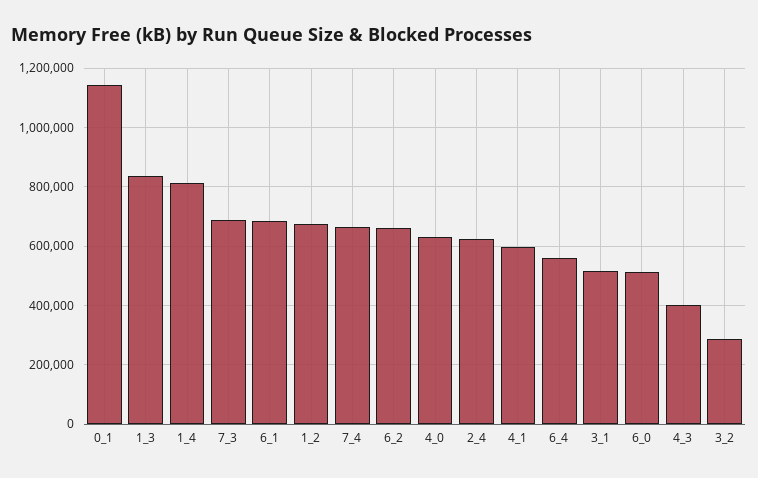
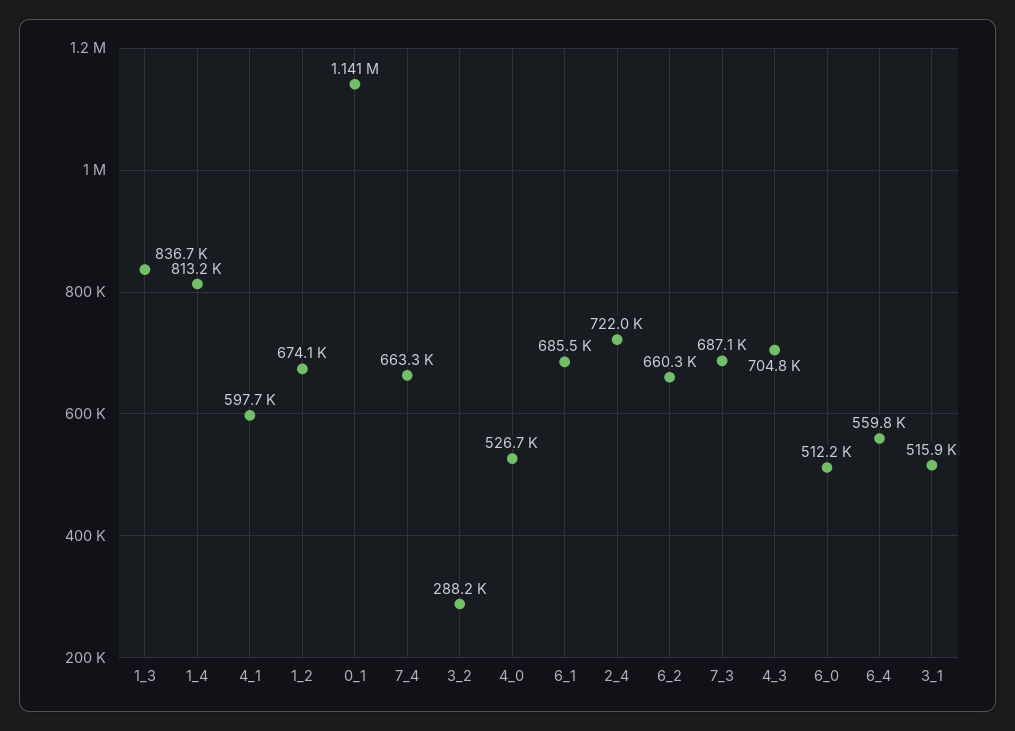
4_0: 625000 -> 526700
2_4: 625000 -> 722000
4_3: 400000 -> 704800

